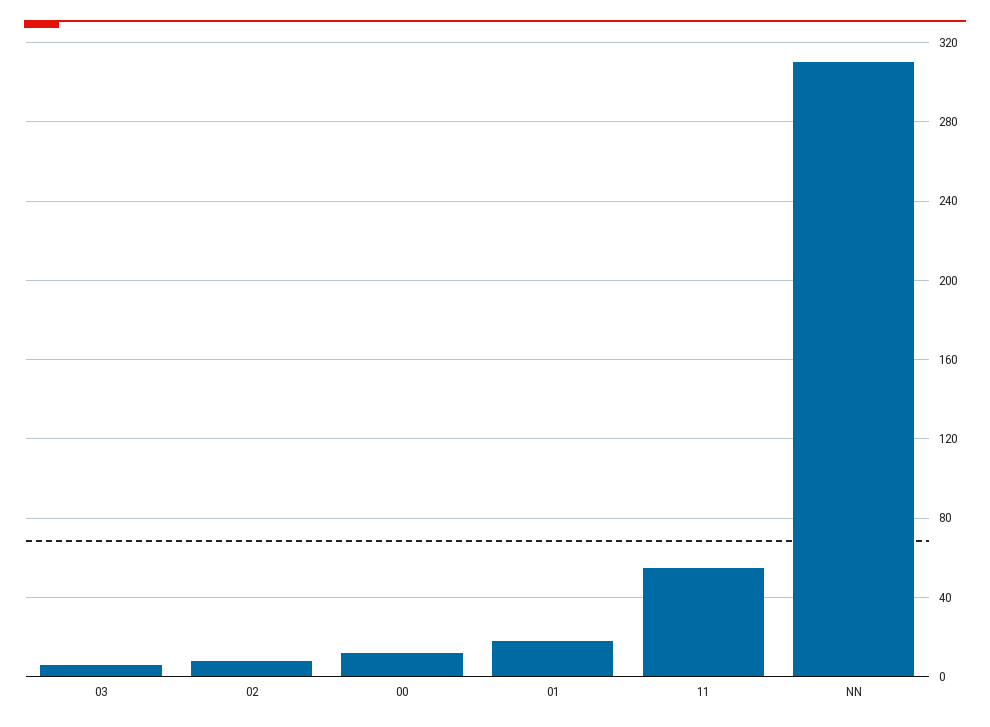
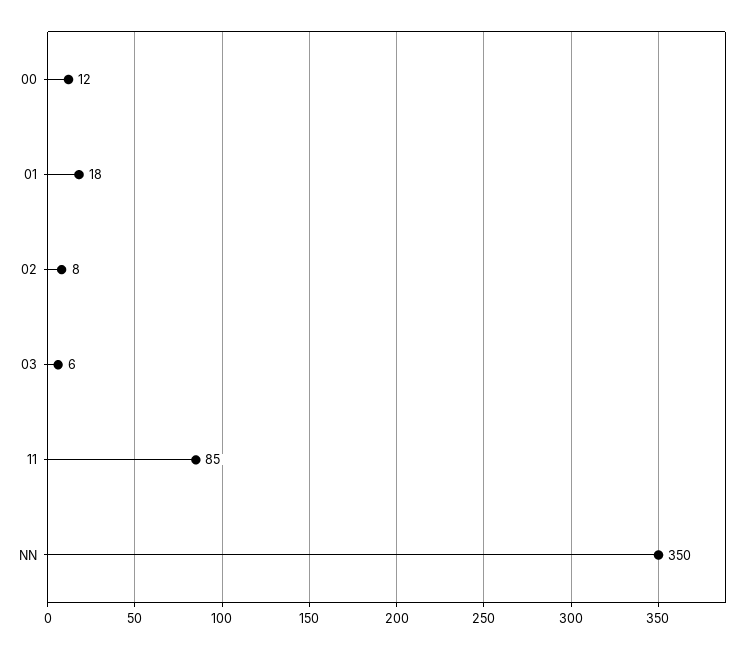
11: 55 -> 85
NN: 310 -> 350

